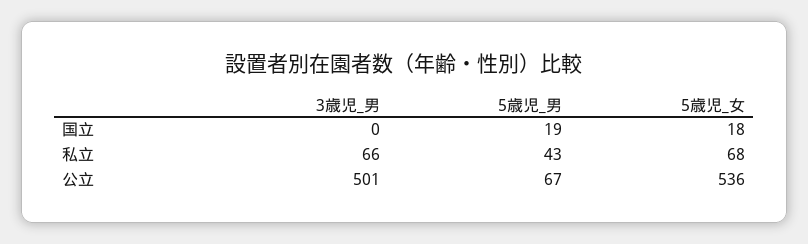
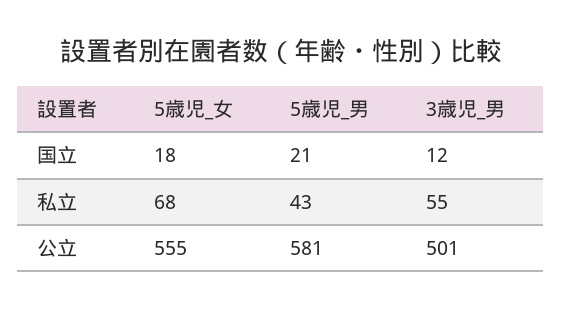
3歳児_男, 国立: 0 -> 12
5歳児_男, 国立: 19 -> 21
3歳児_男, 私立: 66 -> 55
5歳児_男, 公立: 67 -> 581
5歳児_女, 公立: 536 -> 555

